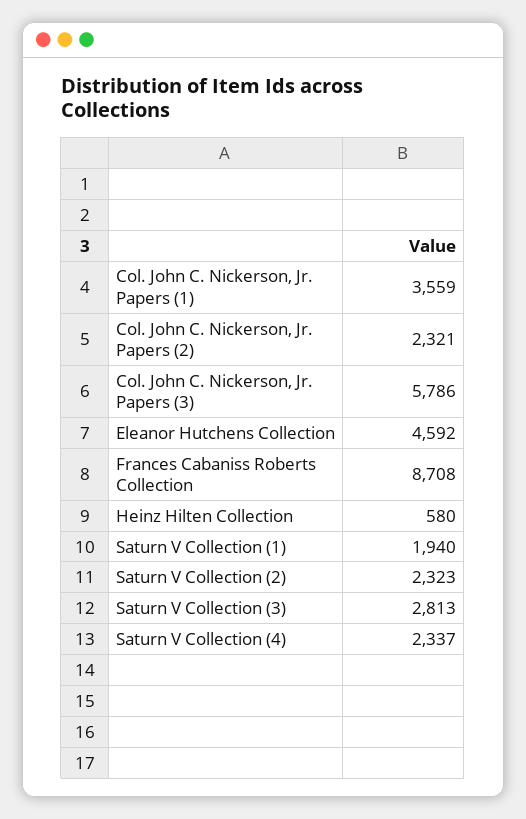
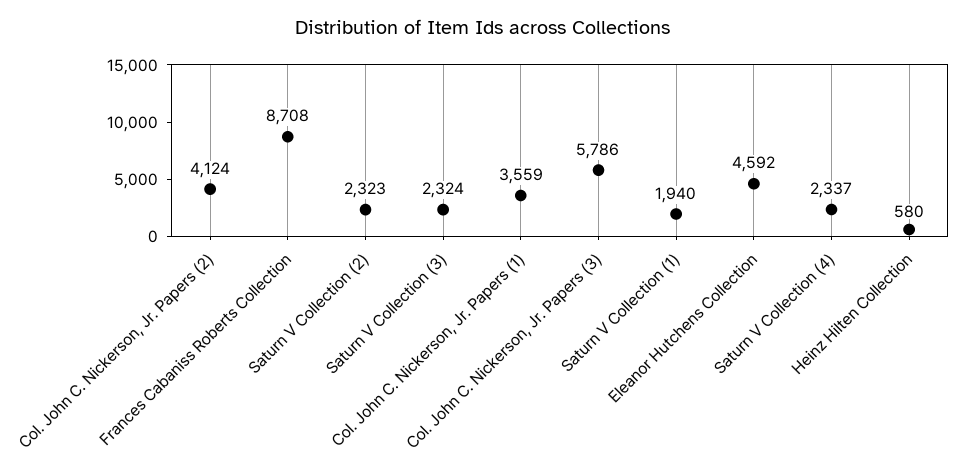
Col. John C. Nickerson, Jr. Papers (2): 2321 -> 4124
Saturn V Collection (3): 2813 -> 2324

